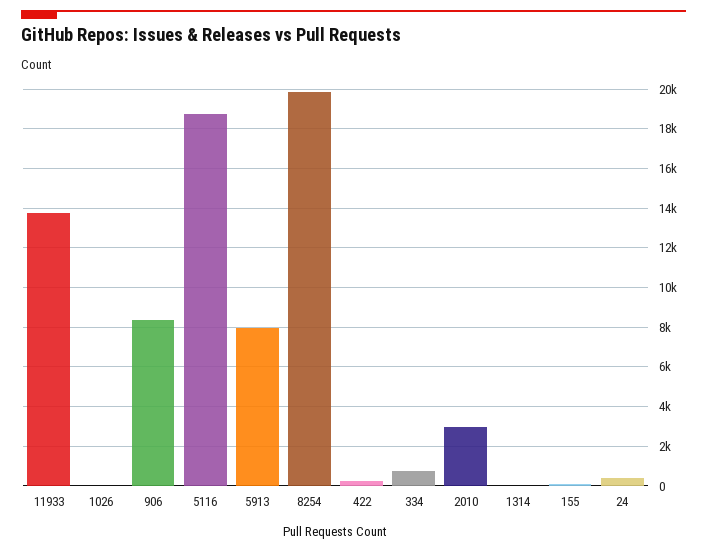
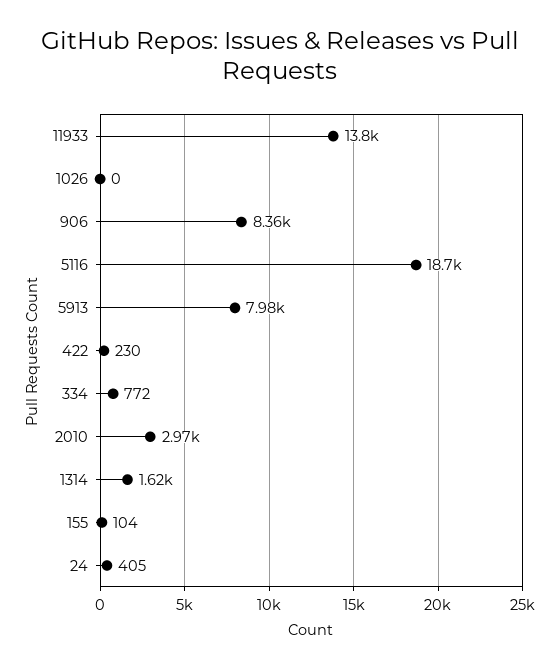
8254: 20000 -> none
1314: 0 -> 1620

